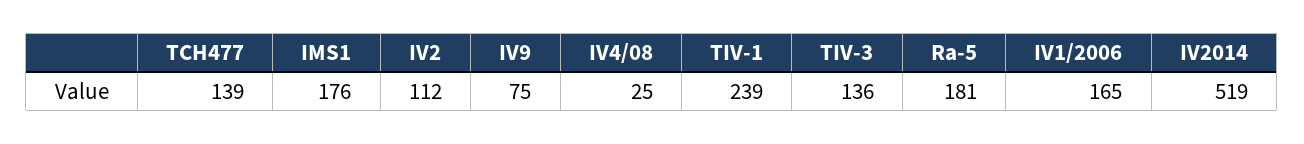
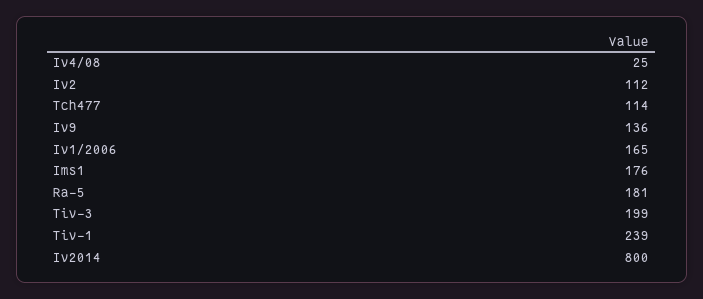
TCH477: 139 -> 114
IV9: 75 -> 136
TIV-3: 136 -> 199
IV2014: 519 -> 800

